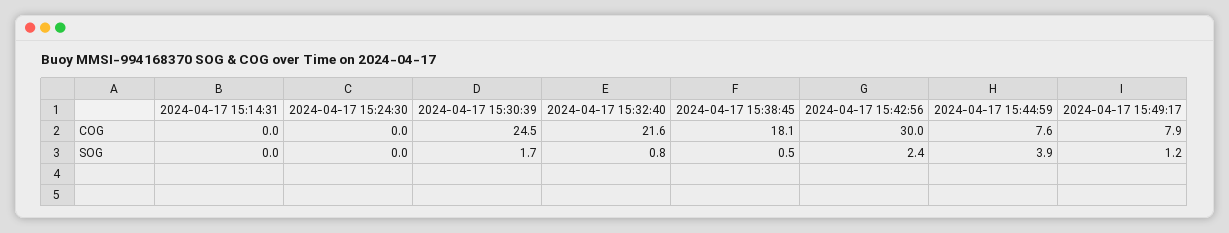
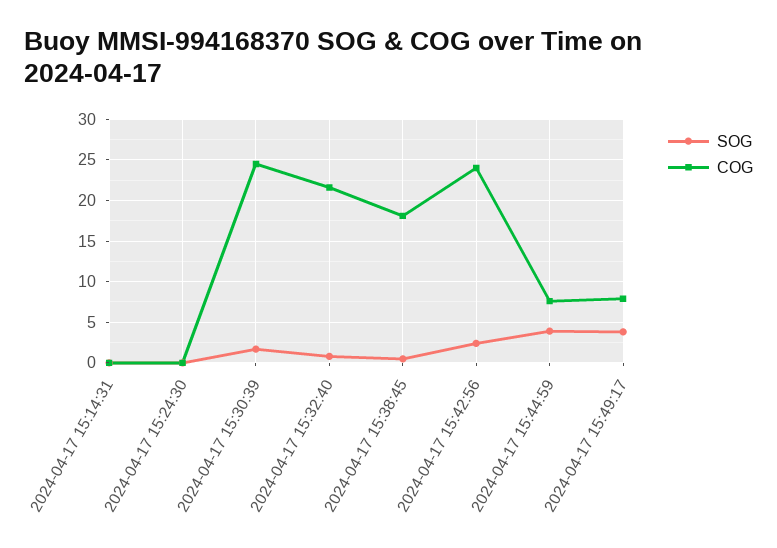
COG, 2024-04-17 15:42:56: 30 -> 24
SOG, 2024-04-17 15:49:17: 1.2 -> 4

